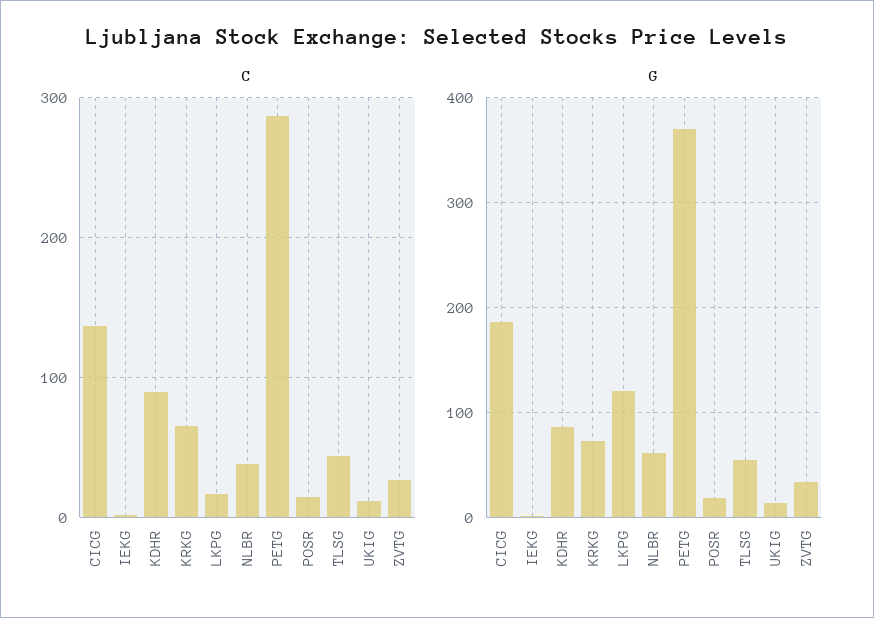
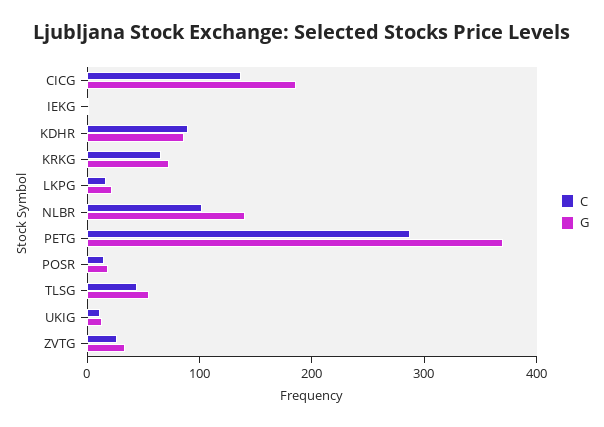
C, NLBR: 40 -> 100
G, LKPG: 120 -> 20
G, NLBR: 60 -> 140

